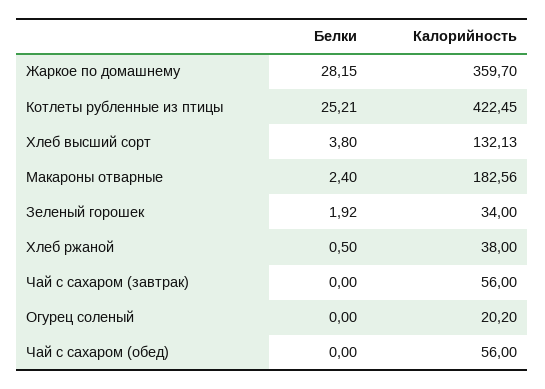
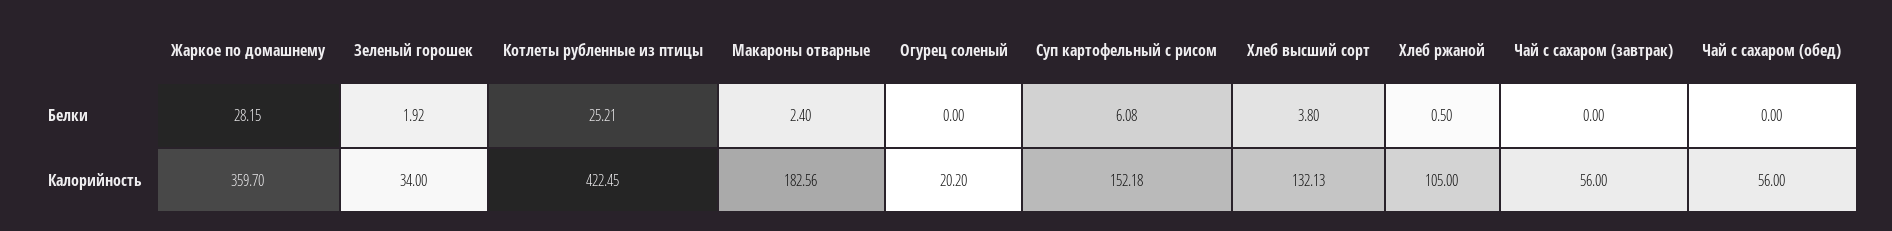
Калорийность, Хлеб ржаной: 38 -> 105
Белки, Суп картофельный с рисом: none -> 6.08
Калорийность, Суп картофельный с рисом: none -> 152.18

